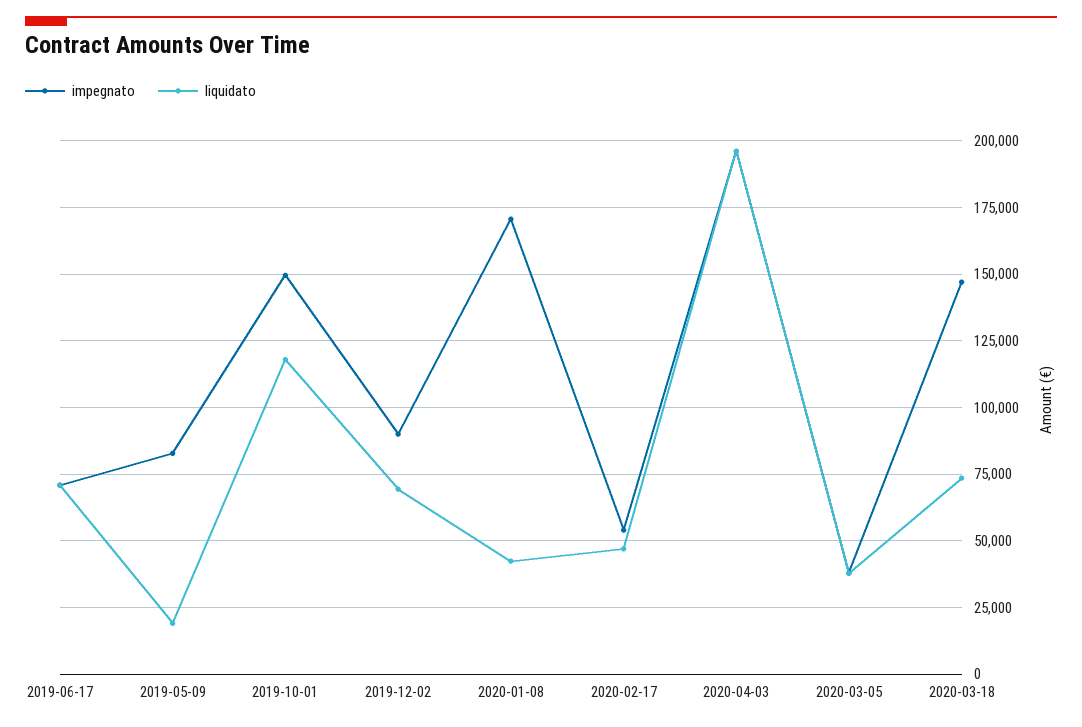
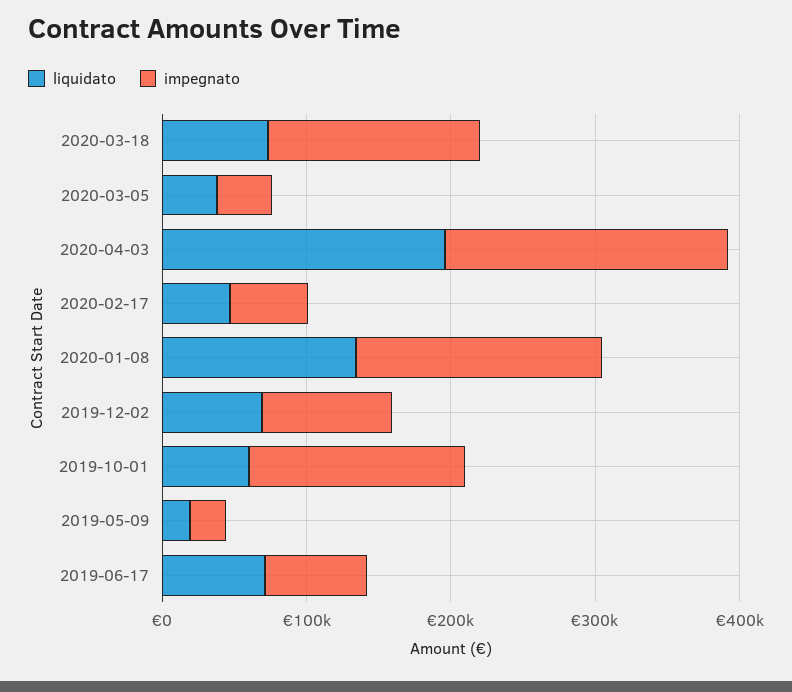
impegnato, 2019-05-09: 82500 -> 20000
liquidato, 2019-10-01: 117500 -> 60000
liquidato, 2020-01-08: 42500 -> 140000

